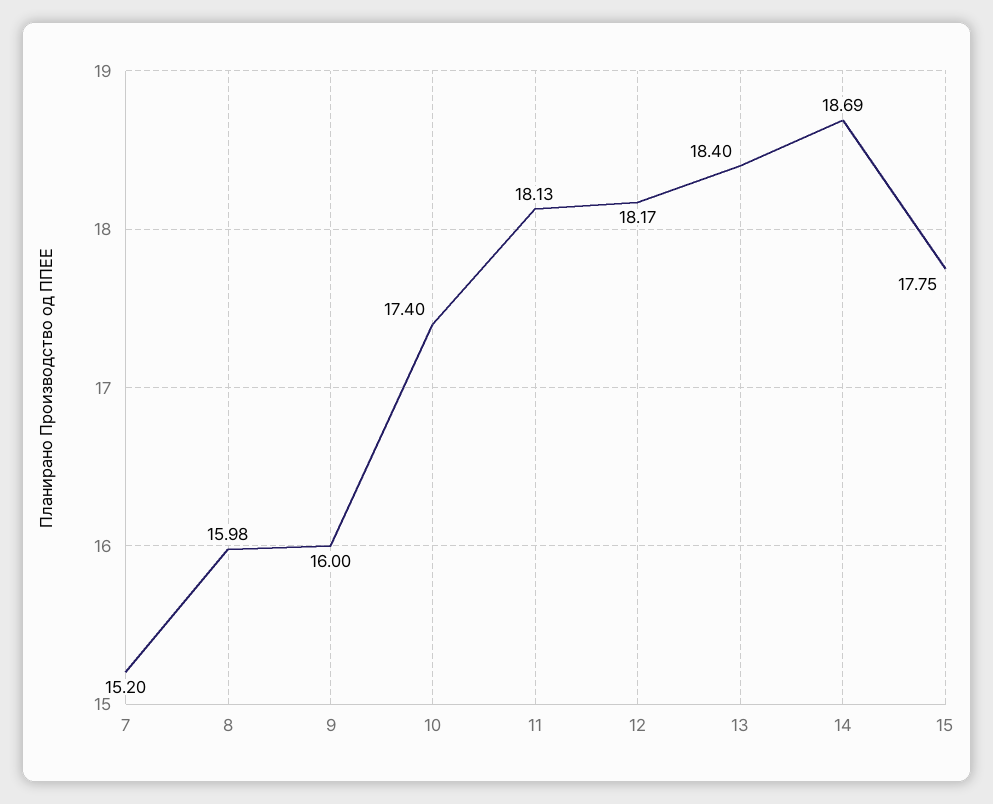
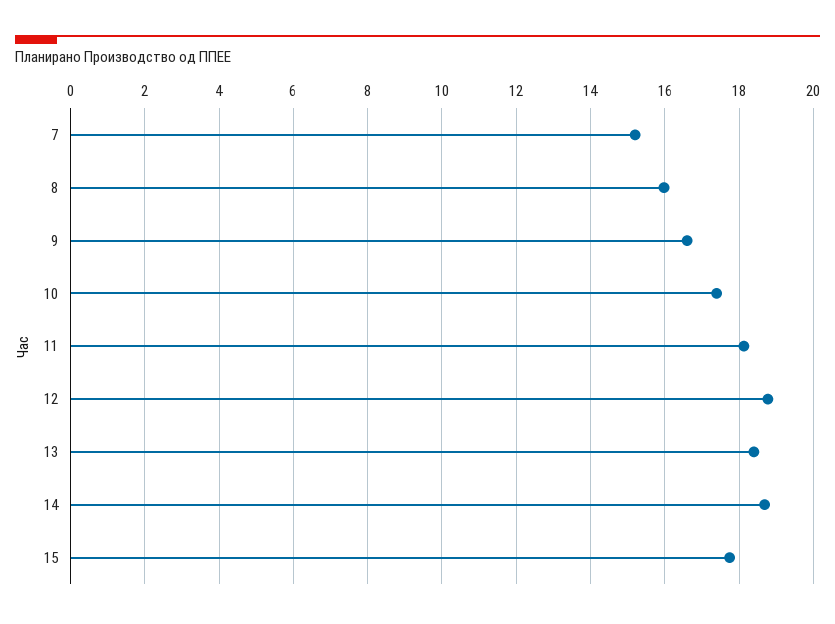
9: 16 -> 16.6
12: 18.17 -> 18.8

